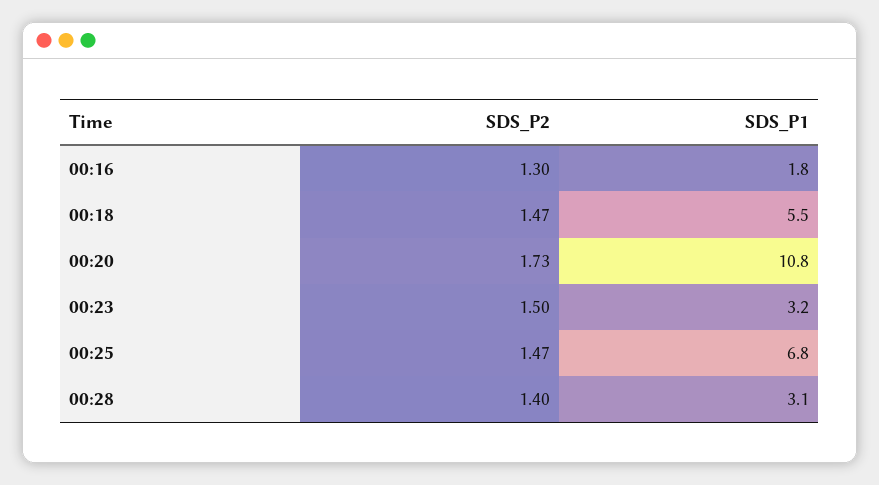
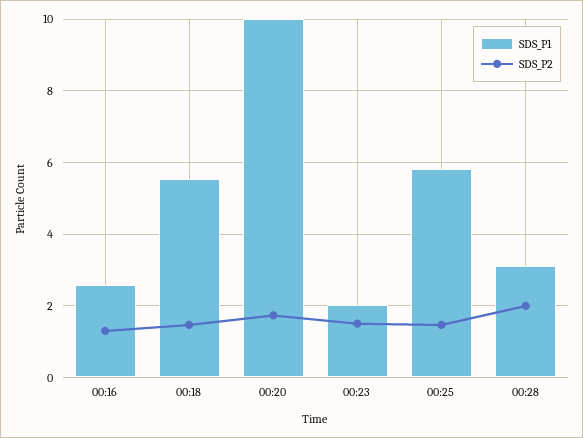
SDS_P1, 00:16: 1.8 -> 2.6
SDS_P1, 00:20: 10.8 -> 10
SDS_P1, 00:23: 3.2 -> 2
SDS_P1, 00:25: 6.8 -> 5.8
SDS_P2, 00:28: 1.4 -> 2

